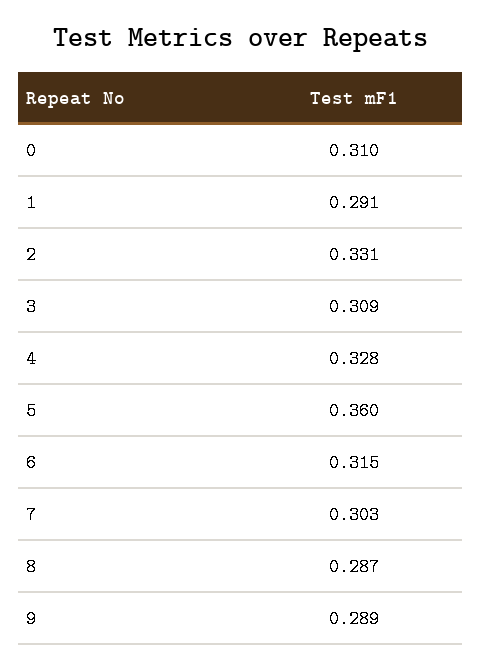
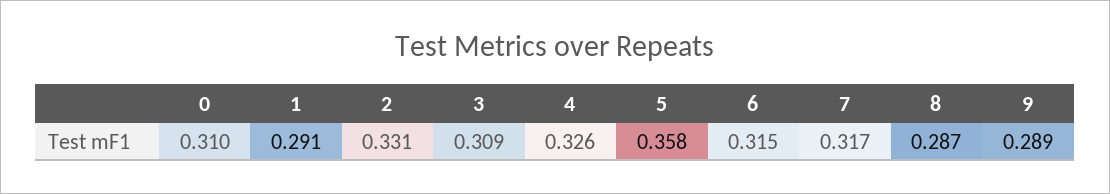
4: 0.328 -> 0.326
5: 0.36 -> 0.358
7: 0.303 -> 0.317

